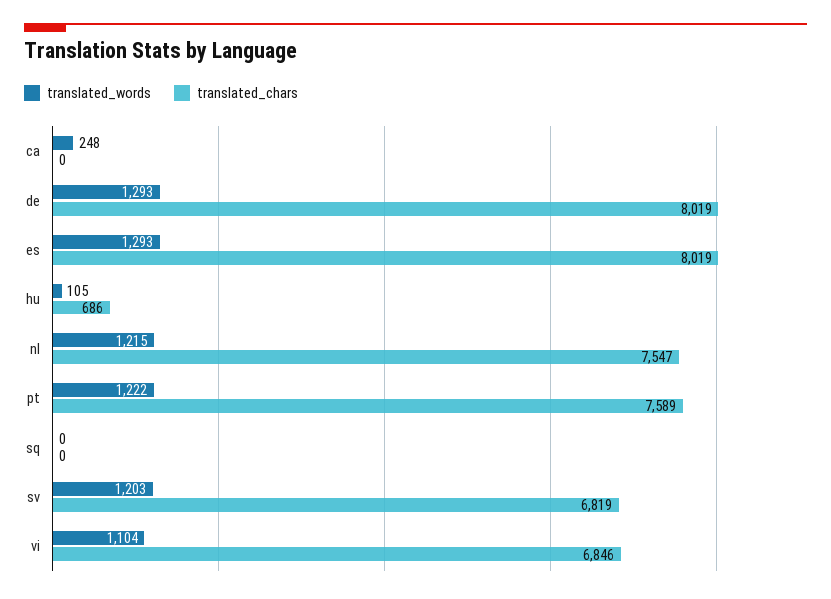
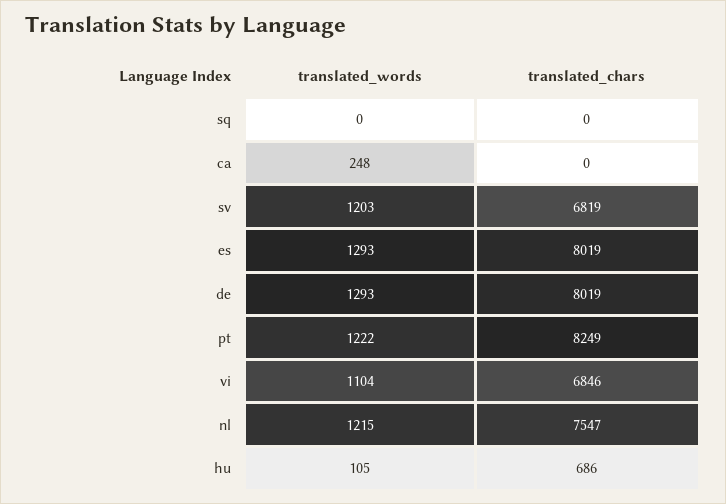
translated_chars, pt: 7589 -> 8249

